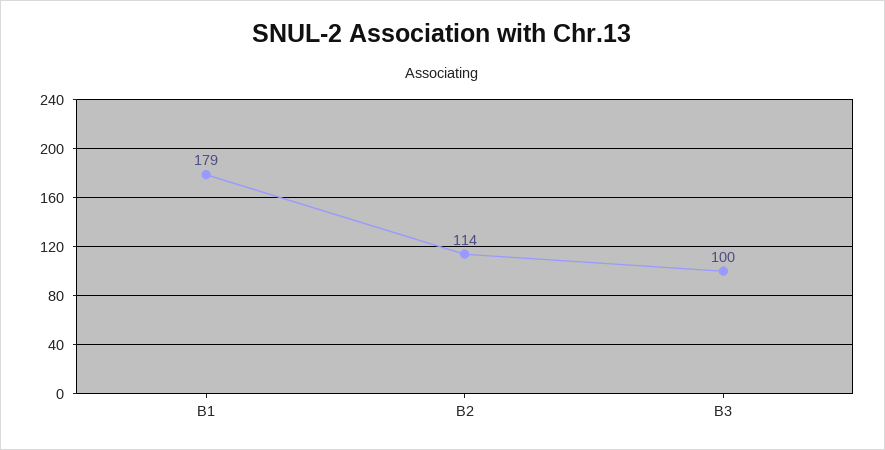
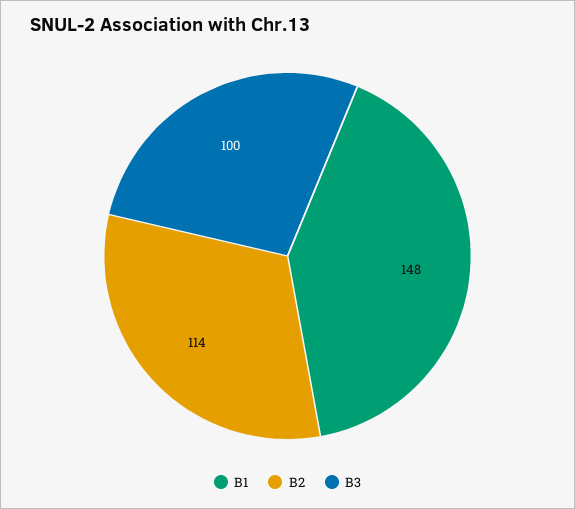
B1: 179 -> 148

